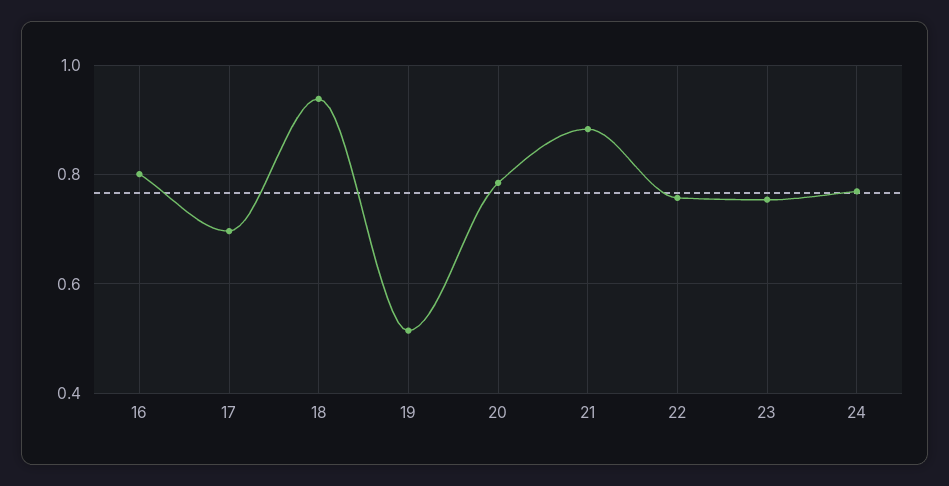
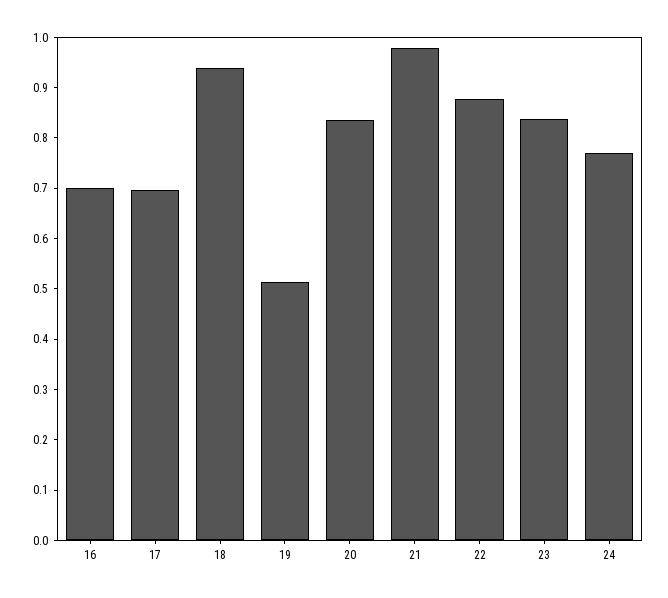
16: 0.8 -> 0.7
20: 0.78 -> 0.84
21: 0.88 -> 0.98
22: 0.76 -> 0.88
23: 0.76 -> 0.84

